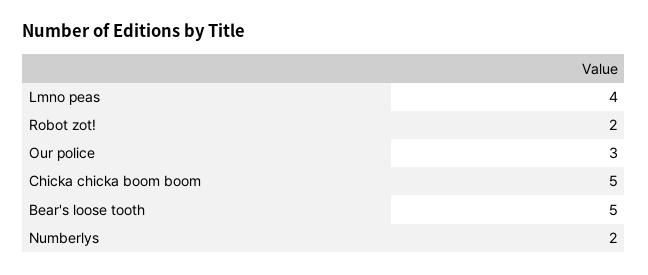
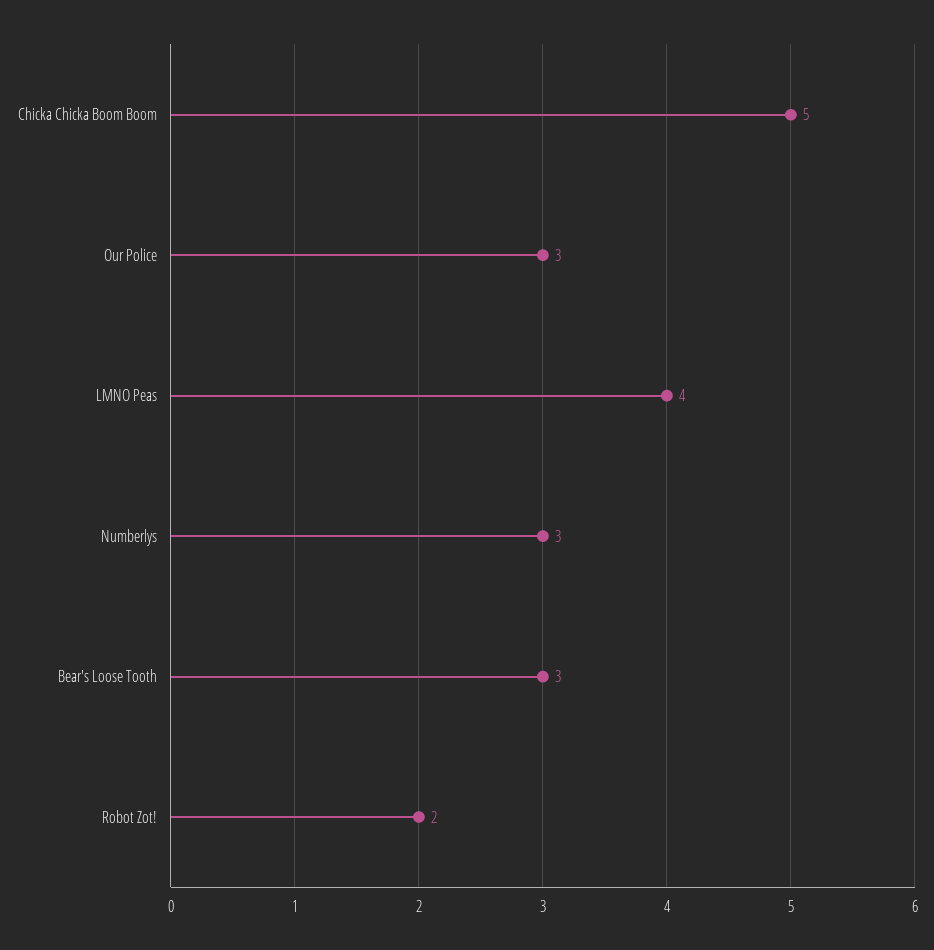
Bear's loose tooth: 5 -> 3
Numberlys: 2 -> 3

